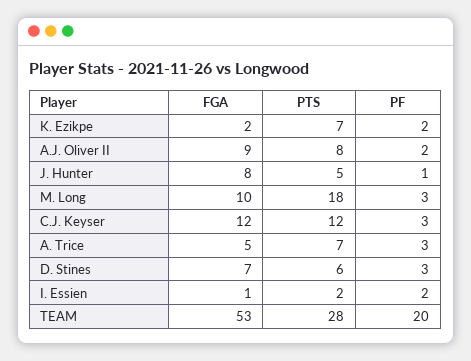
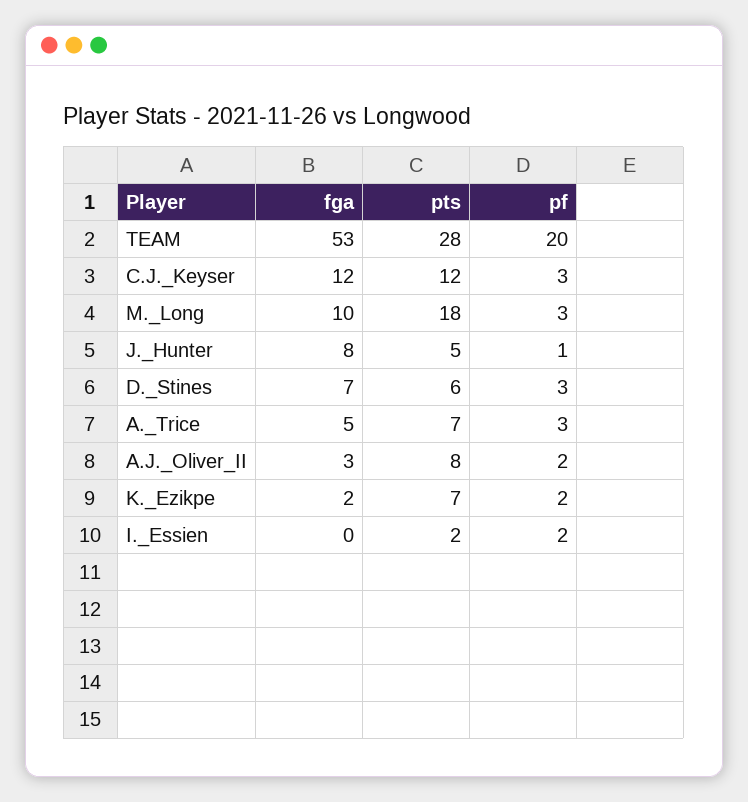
FGA, A.J. Oliver II: 9 -> 3
FGA, I. Essien: 1 -> 0

